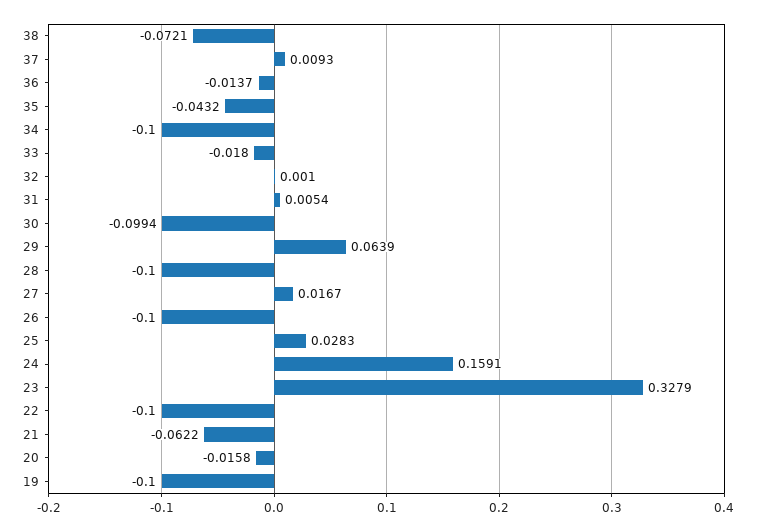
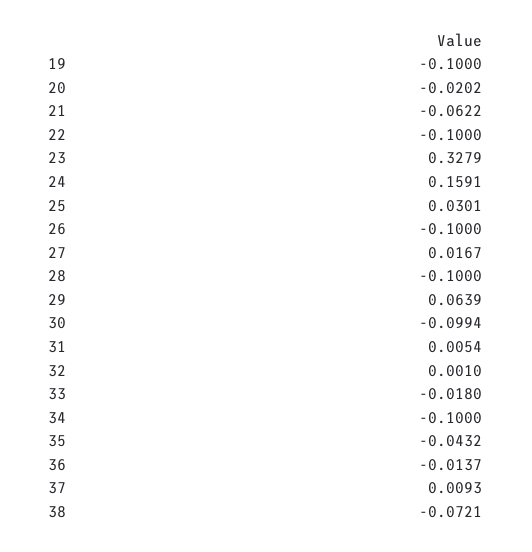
25: 0.0283 -> 0.0301
20: -0.0158 -> -0.0202

